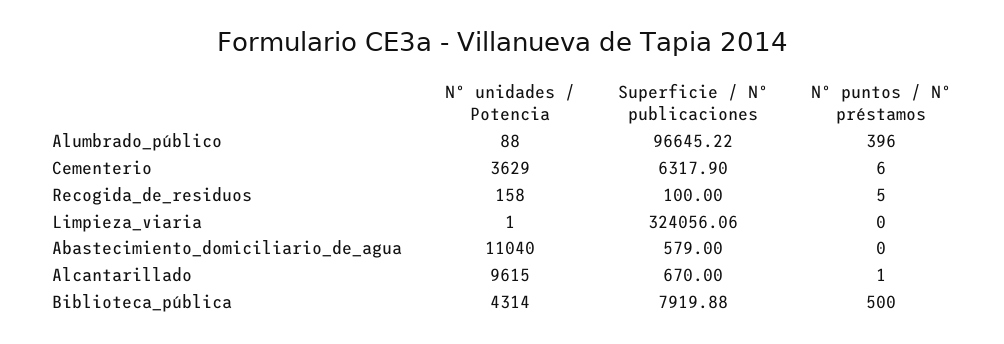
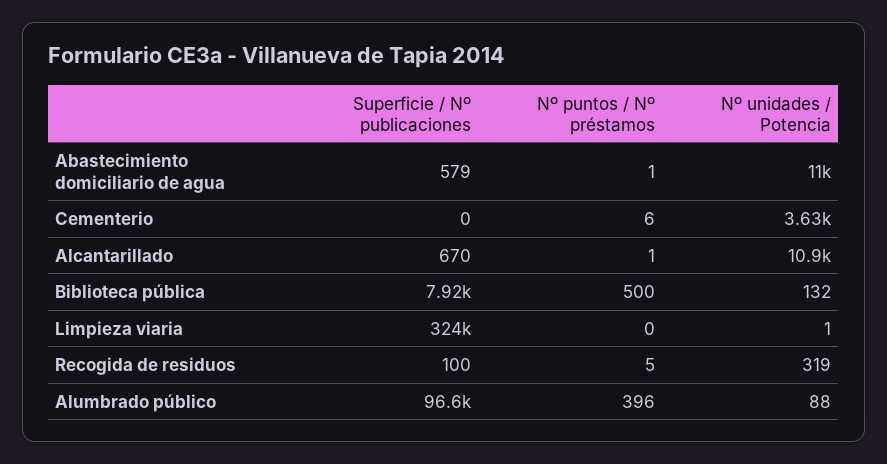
Superficie / Nº publicaciones, Cementerio: 6317.9 -> 0
Nº unidades / Potencia, Recogida_de_residuos: 158 -> 319
Nº puntos / Nº préstamos, Abastecimiento_domiciliario_de_agua: 0 -> 1
Nº unidades / Potencia, Alcantarillado: 9615 -> 10900
Nº unidades / Potencia, Biblioteca_pública: 4314 -> 132

